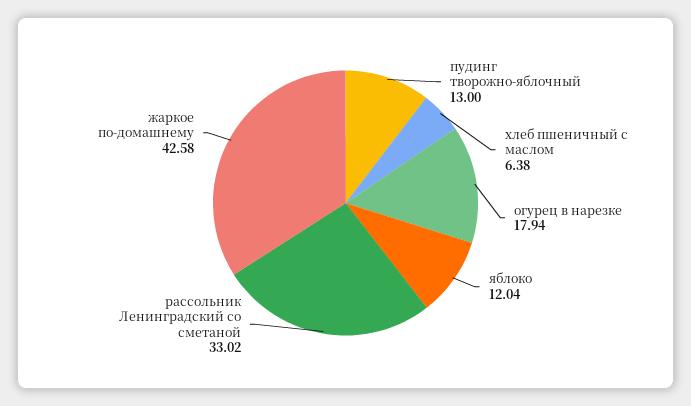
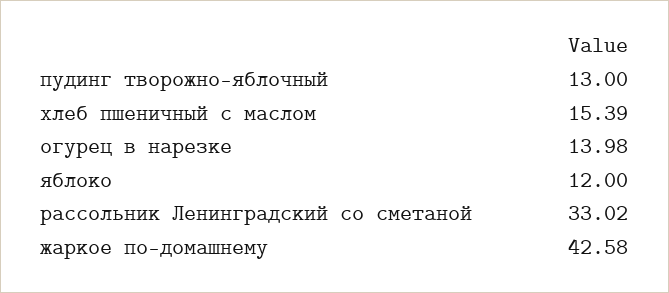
хлеб пшеничный с маслом: 6.38 -> 15.39
огурец в нарезке: 17.94 -> 13.98
яблоко: 12.04 -> 12

